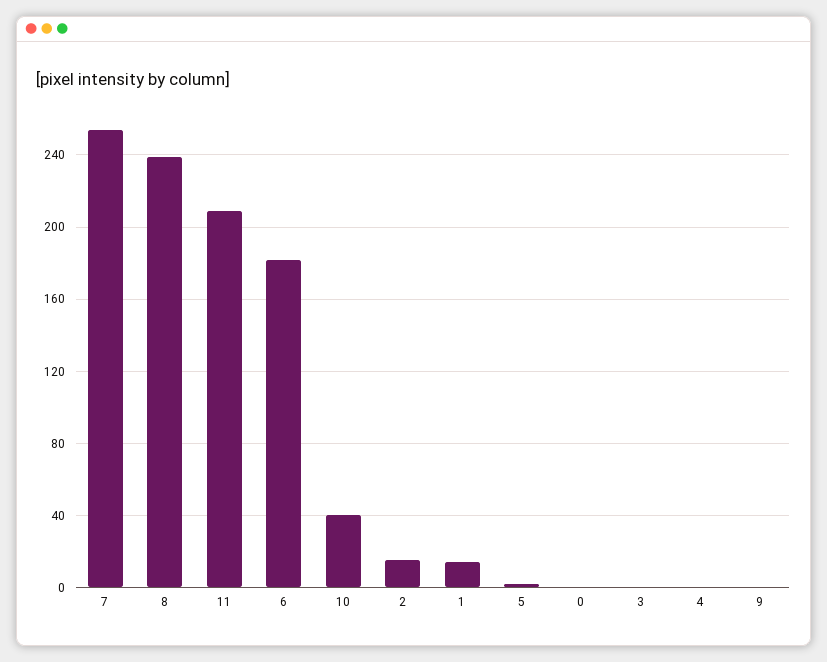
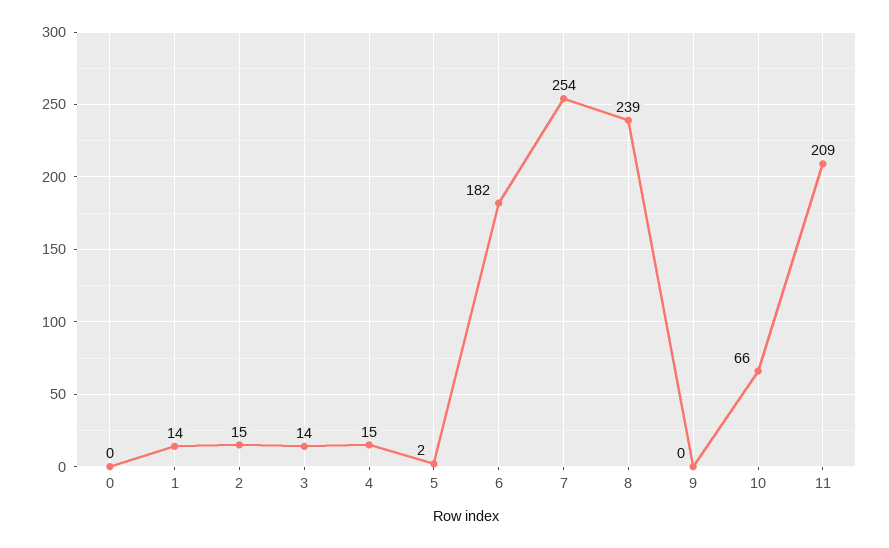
10: 40 -> 66
3: 0 -> 14
4: 0 -> 15

